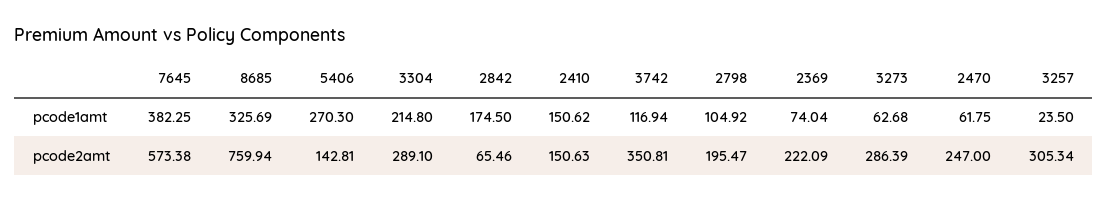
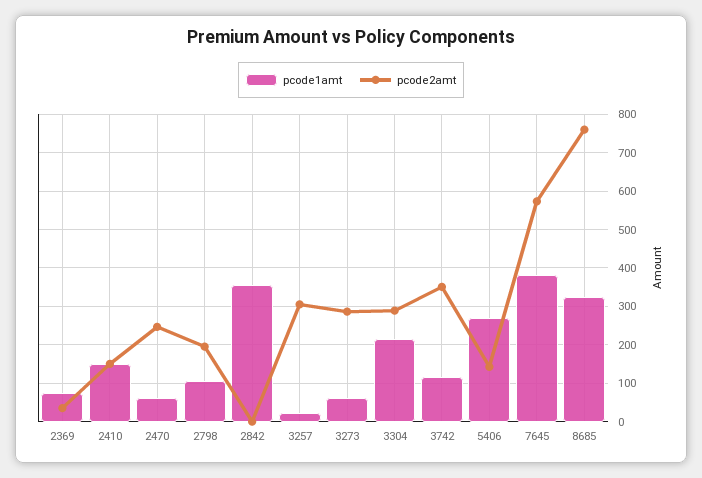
pcode1amt, 2842: 174.5 -> 360
pcode2amt, 2842: 65.46 -> 0
pcode2amt, 2369: 222.09 -> 40

